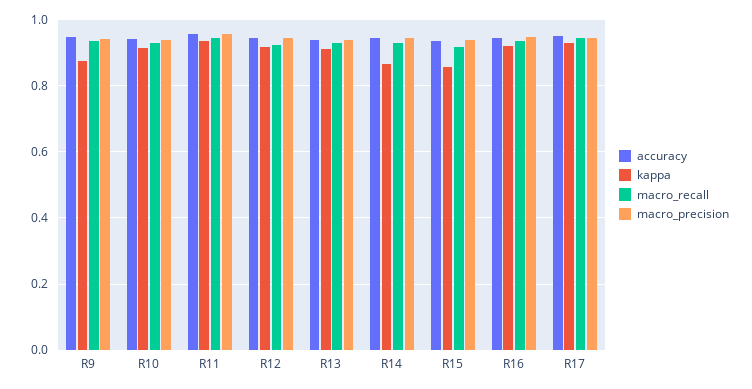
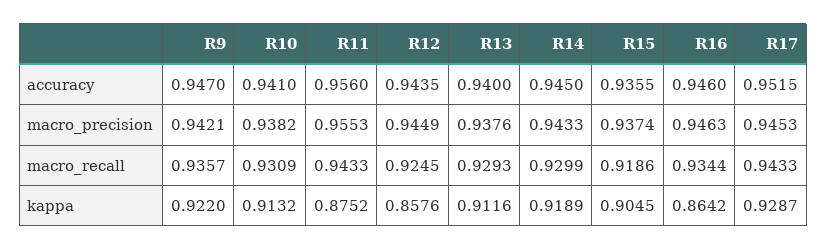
kappa, R9: 0.88 -> 0.922
kappa, R11: 0.94 -> 0.8752
kappa, R12: 0.92 -> 0.8576
kappa, R14: 0.86 -> 0.9189
kappa, R15: 0.86 -> 0.9045
kappa, R16: 0.92 -> 0.8642

